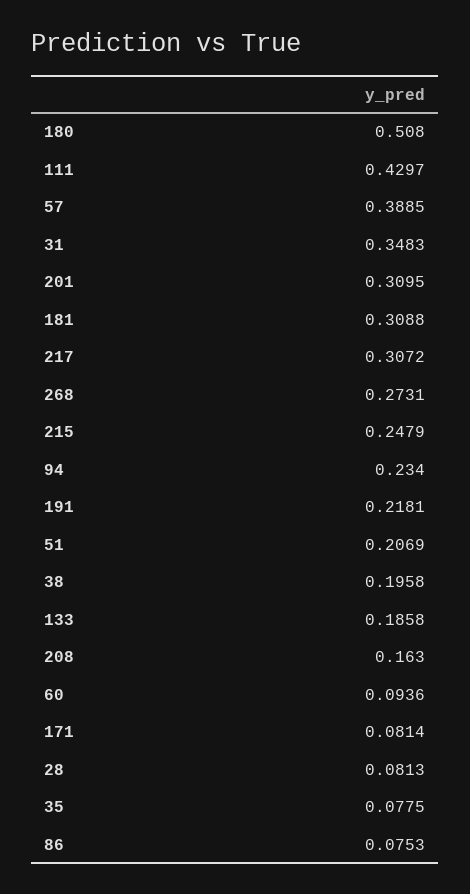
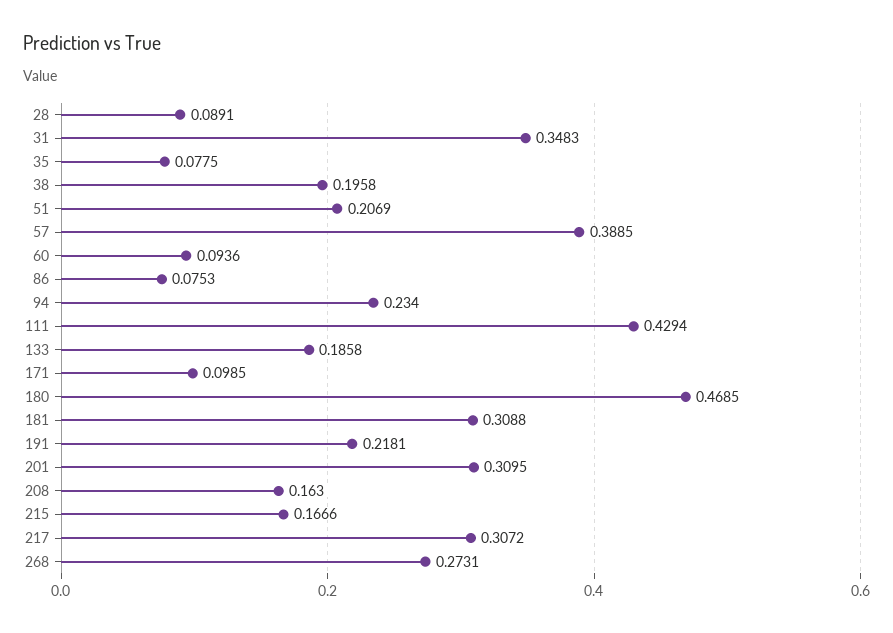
180: 0.508 -> 0.4685
111: 0.4297 -> 0.4294
215: 0.2479 -> 0.1666
171: 0.0814 -> 0.0985
28: 0.0813 -> 0.0891

